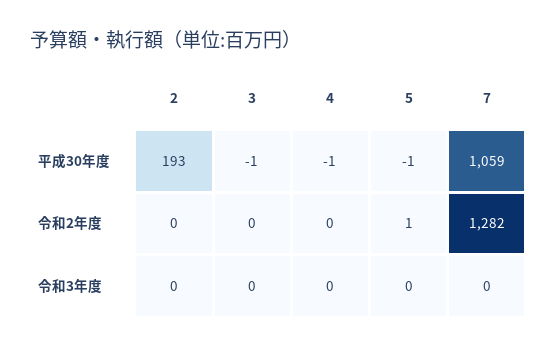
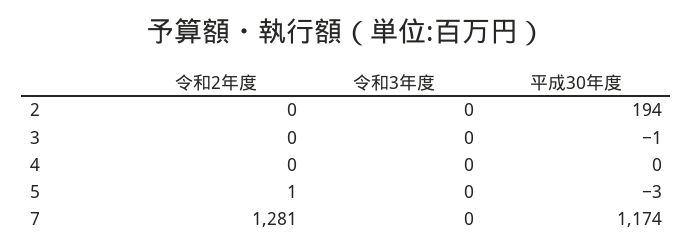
2, 平成30年度: 193 -> 194
4, 平成30年度: -1 -> 0
5, 平成30年度: -1 -> -3
7, 平成30年度: 1059 -> 1174
7, 令和2年度: 1282 -> 1281

